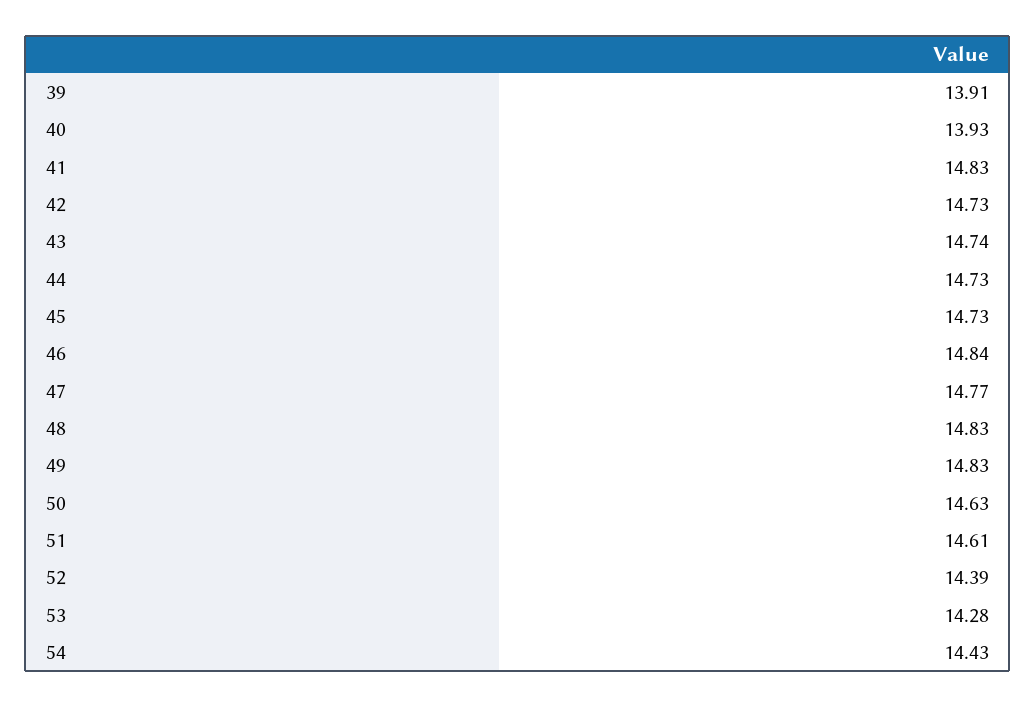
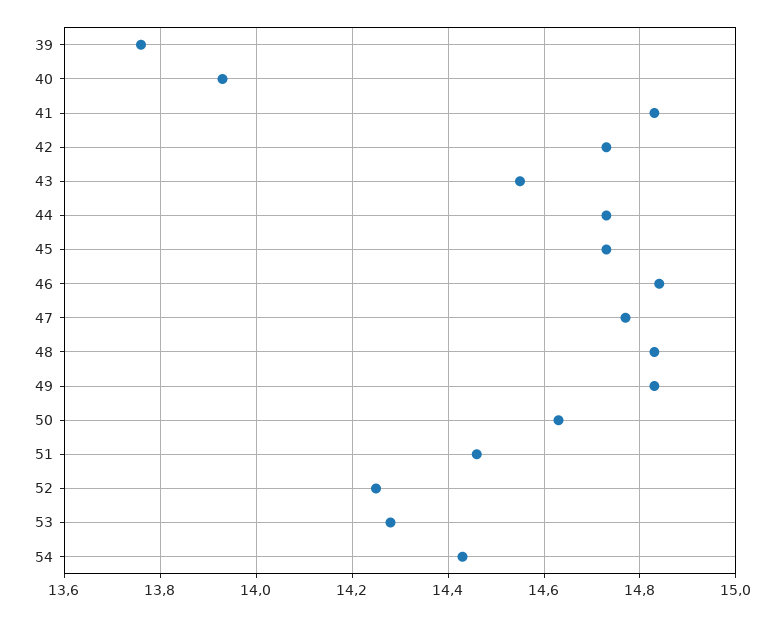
39: 13.91 -> 13.75
43: 14.74 -> 14.55
51: 14.61 -> 14.45
52: 14.39 -> 14.25

